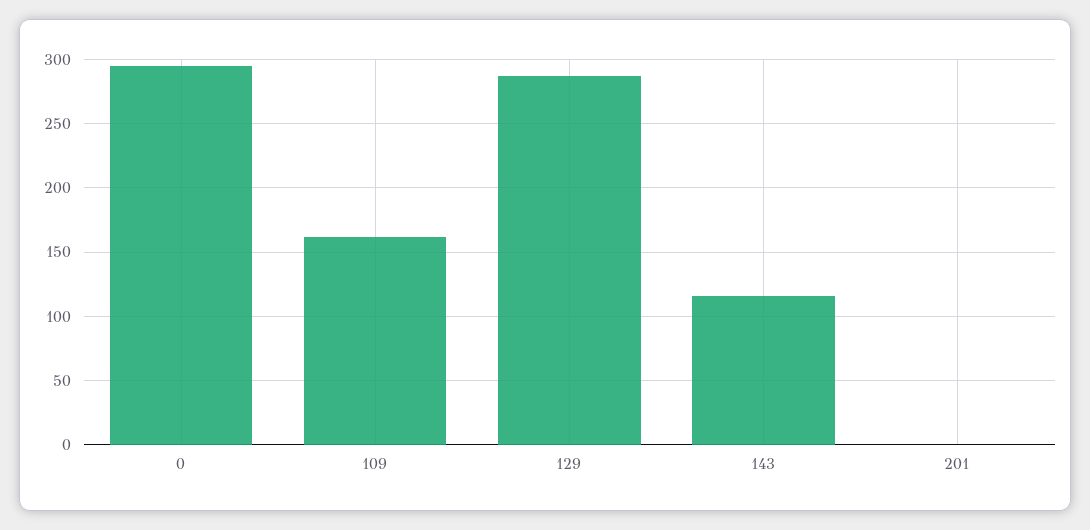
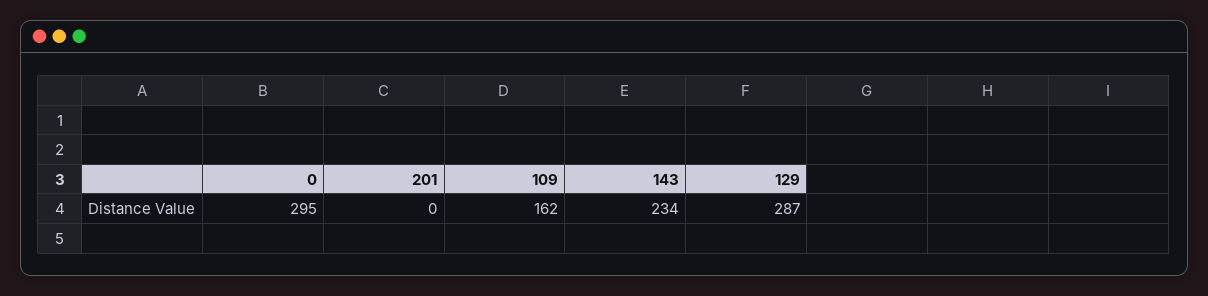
143: 115 -> 234

